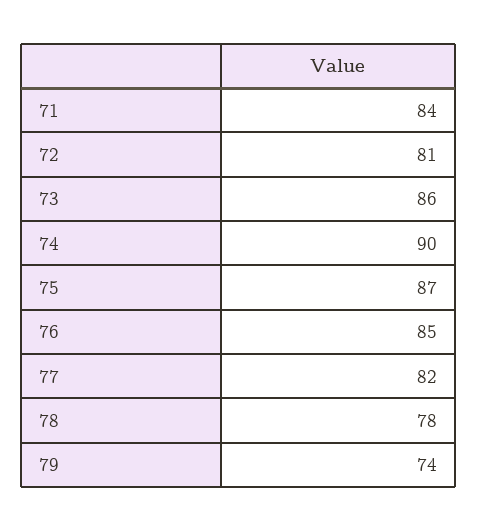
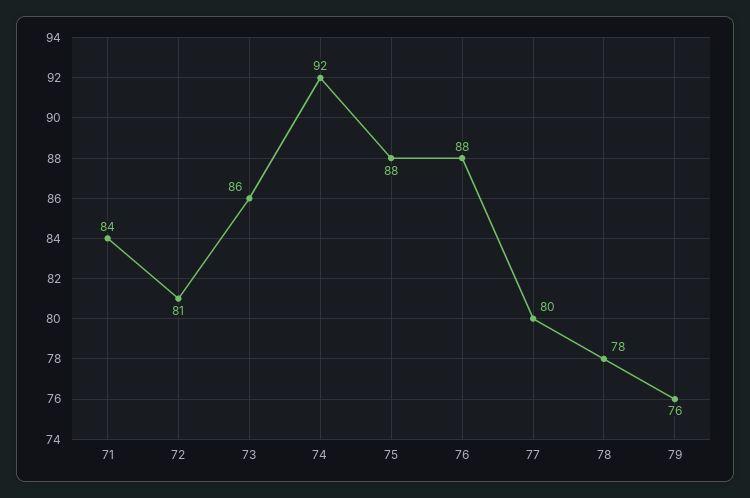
74: 90 -> 92
75: 87 -> 88
76: 85 -> 88
77: 82 -> 80
79: 74 -> 76

